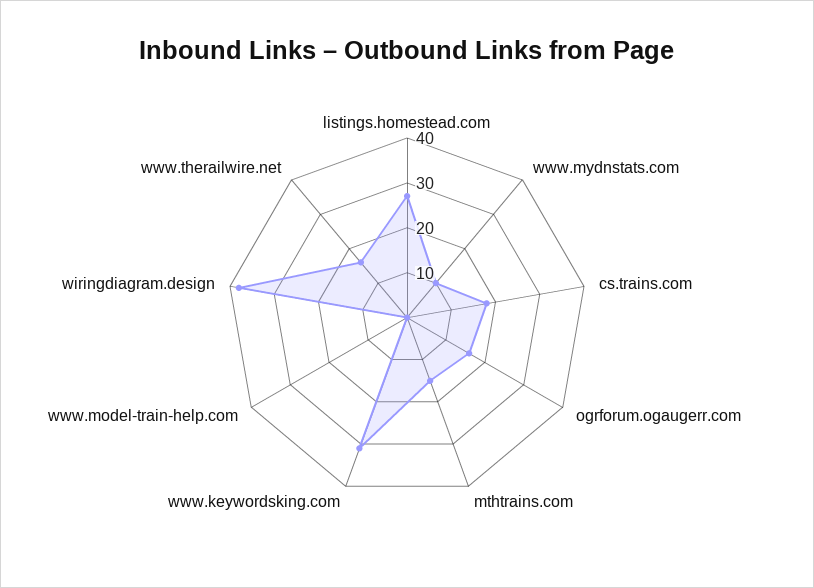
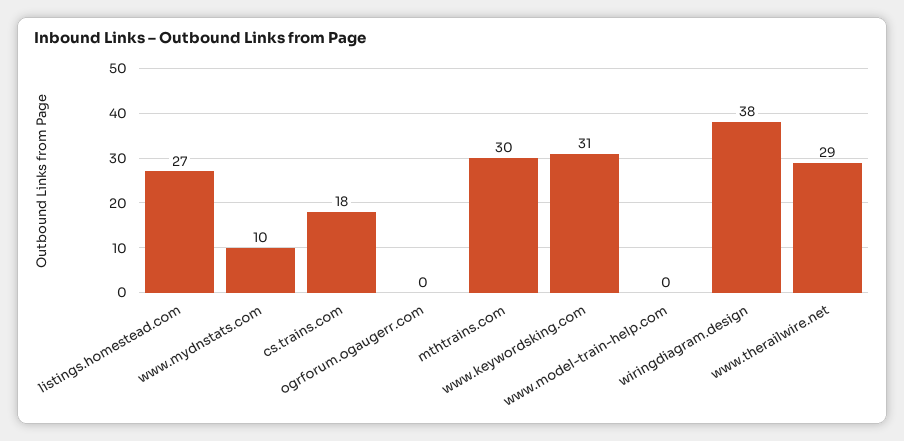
ogrforum.ogaugerr.com: 15 -> 0
mthtrains.com: 15 -> 30
www.therailwire.net: 15 -> 29

